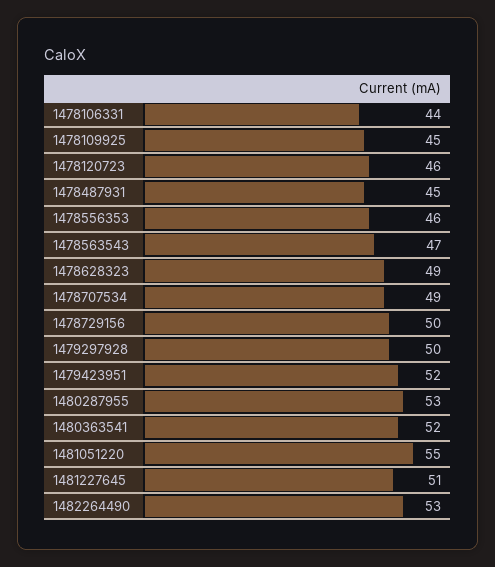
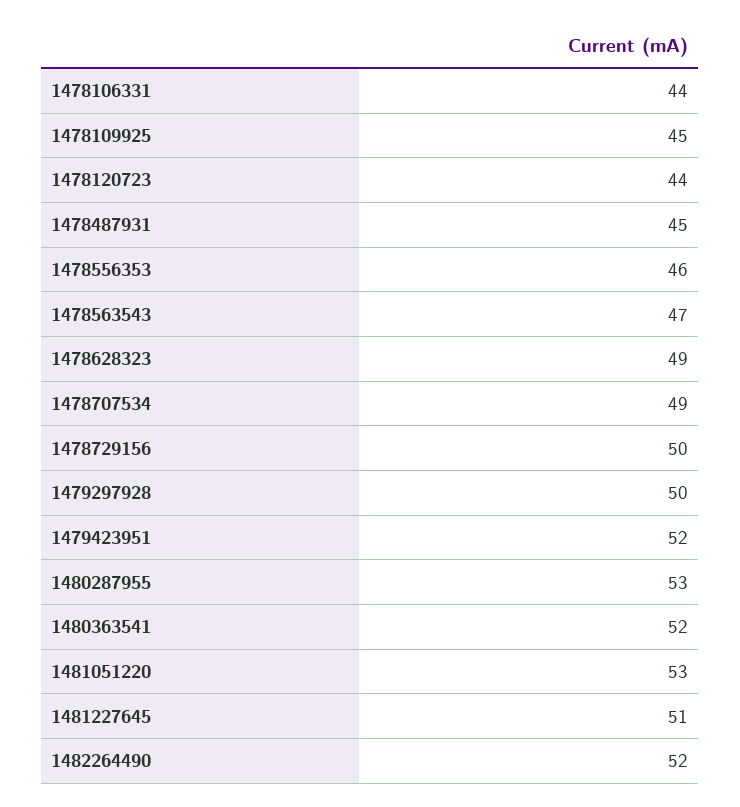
1478120723: 46 -> 44
1481051220: 55 -> 53
1482264490: 53 -> 52

